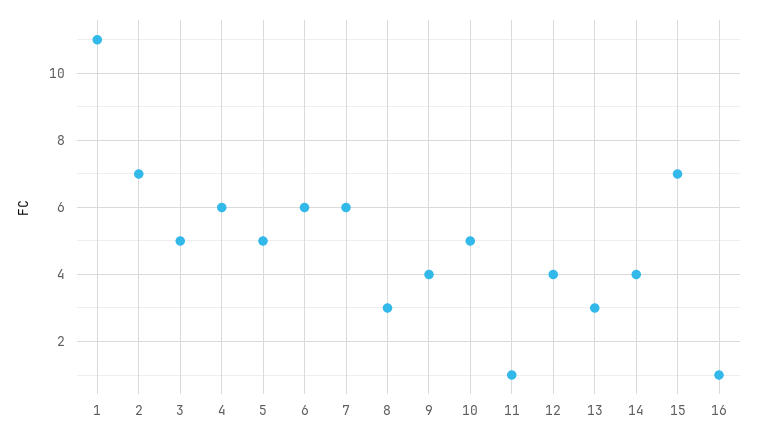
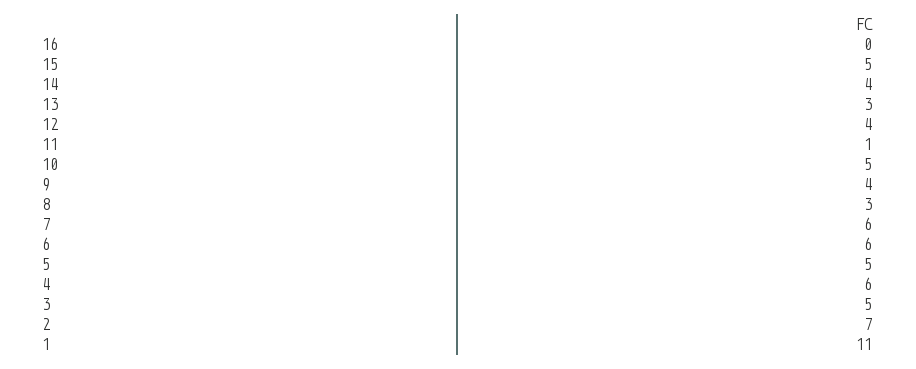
15: 7 -> 5
16: 1 -> 0

